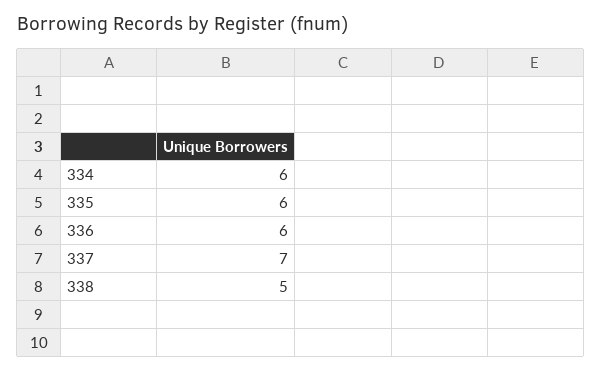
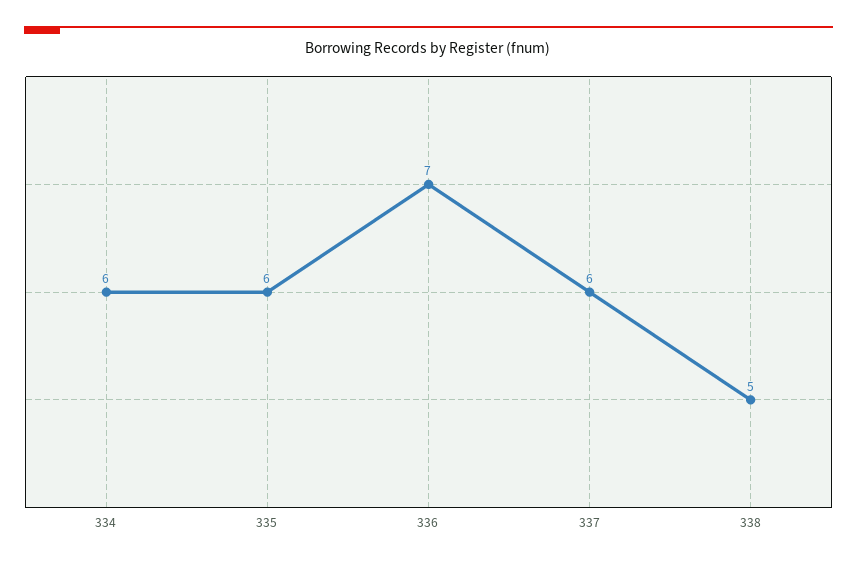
336: 6 -> 7
337: 7 -> 6

